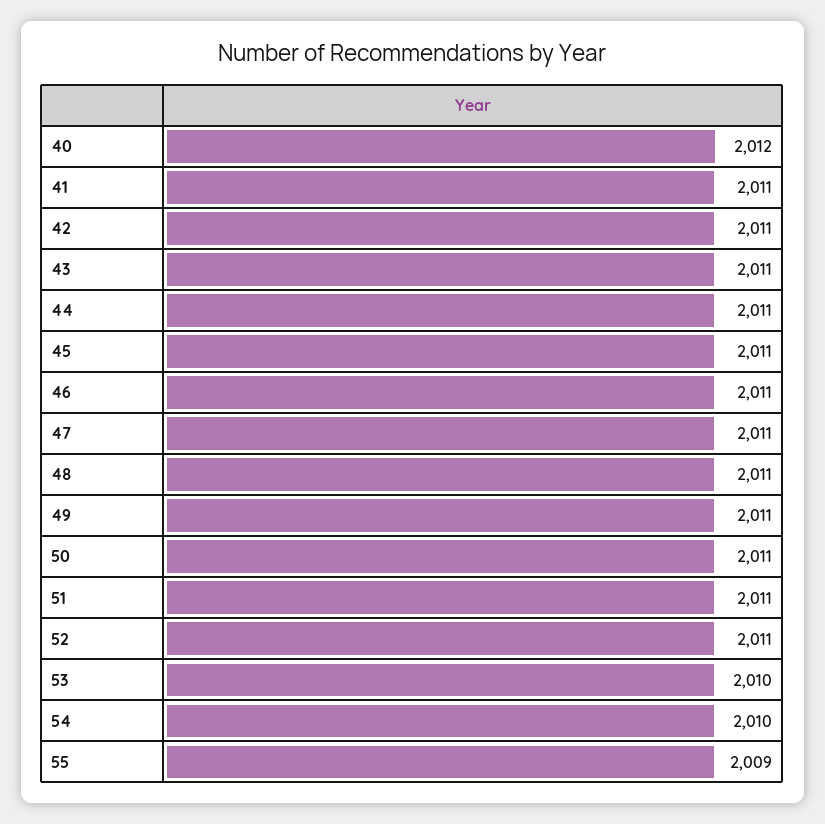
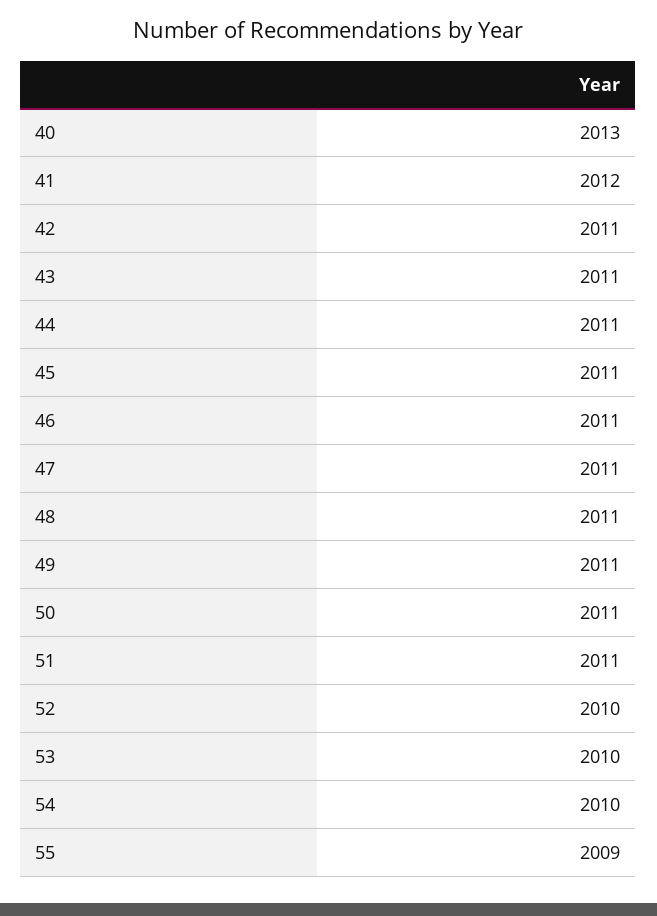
40: 2012 -> 2013
41: 2011 -> 2012
52: 2011 -> 2010

